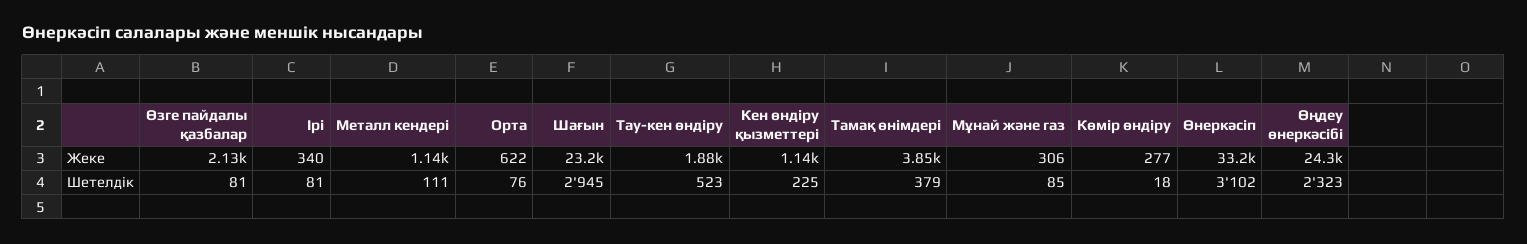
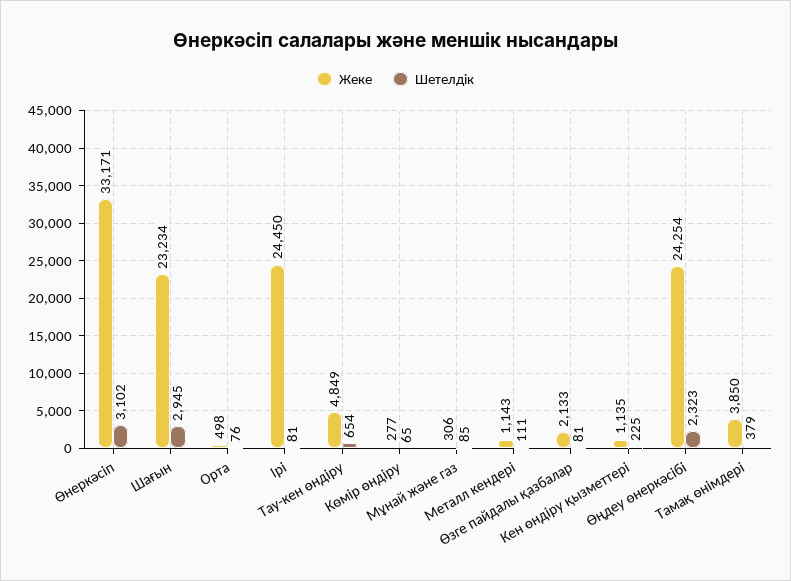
Жеке, Ірі: 340 -> 24450
Жеке, Орта: 622 -> 498
Жеке, Тау-кен өндіру: 1880 -> 4849
Шетелдік, Тау-кен өндіру: 523 -> 654
Шетелдік, Көмір өндіру: 18 -> 65

